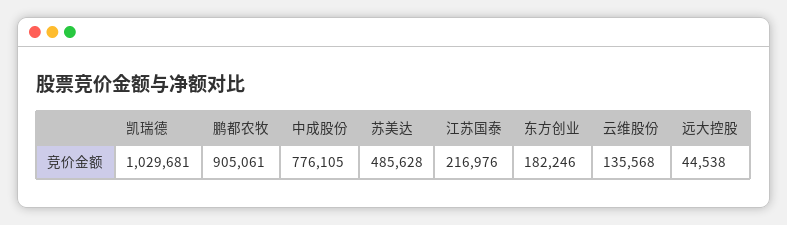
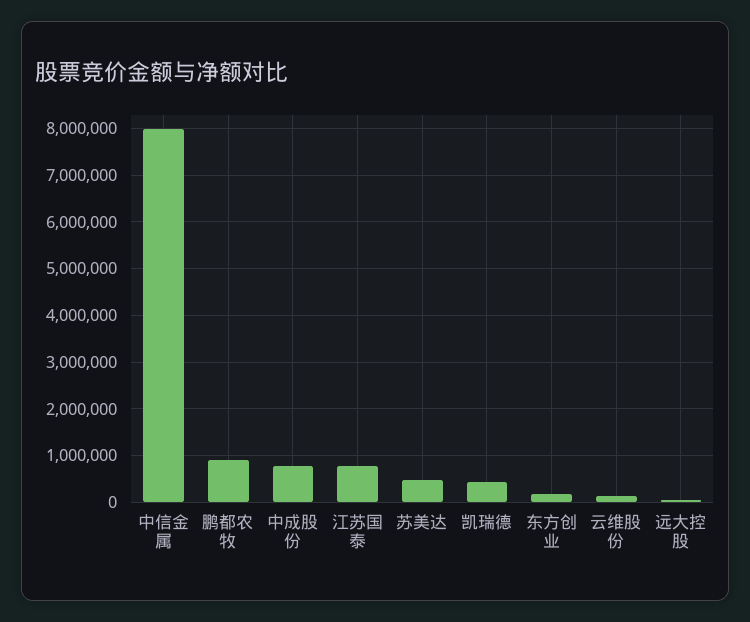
凯瑞德: 1029681 -> 400000
江苏国泰: 216976 -> 800000
中信金属: none -> 8000000

